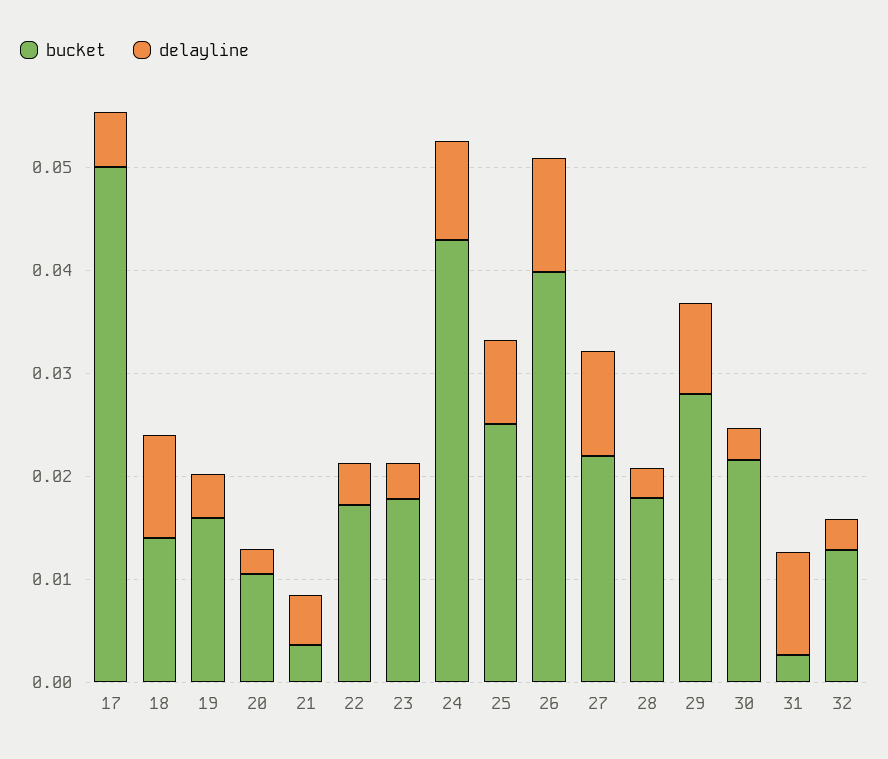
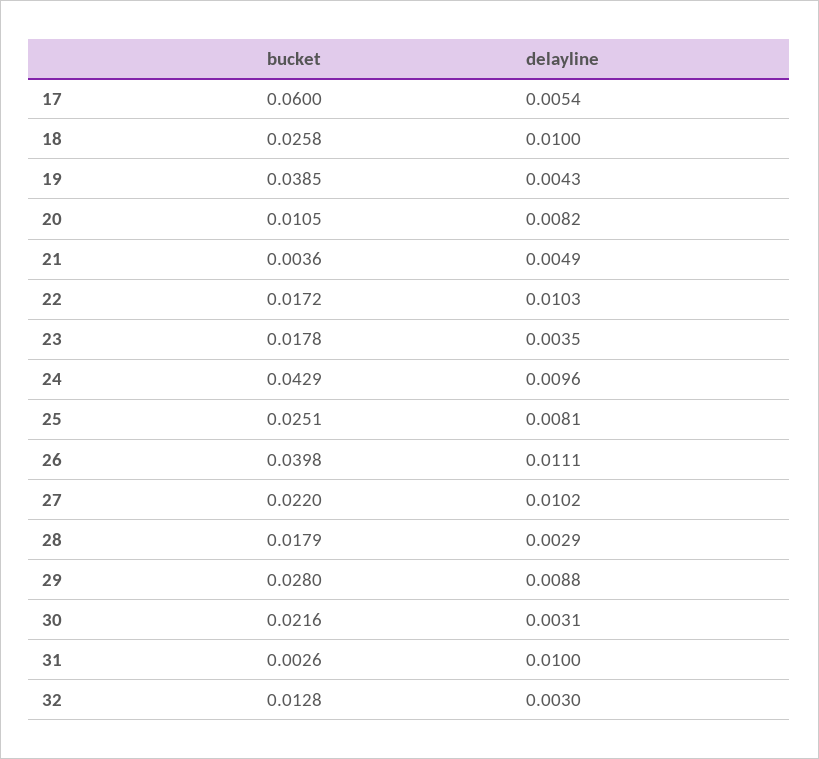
bucket, 17: 0.05 -> 0.06
bucket, 18: 0.014 -> 0.0258
bucket, 19: 0.016 -> 0.0385
delayline, 20: 0.002 -> 0.0082
delayline, 22: 0.004 -> 0.0103

